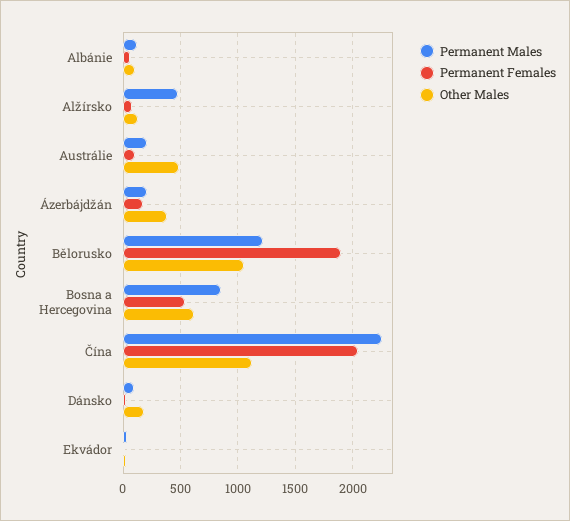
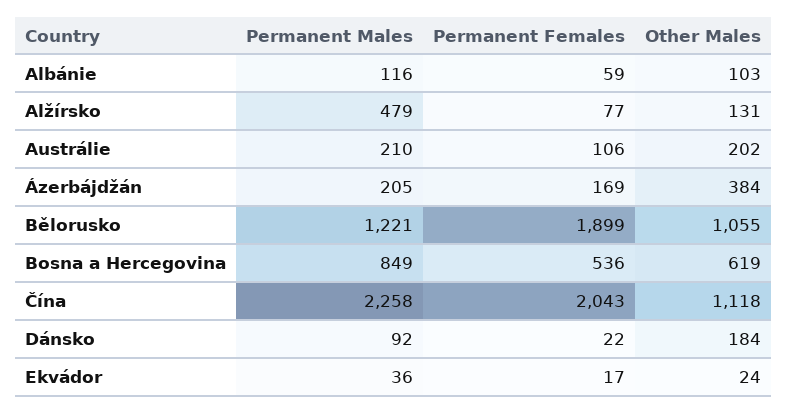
Other Males, Austrálie: 500 -> 202

